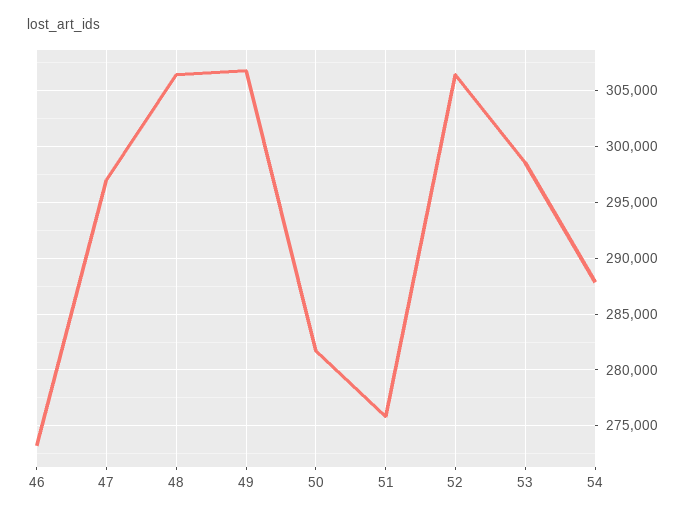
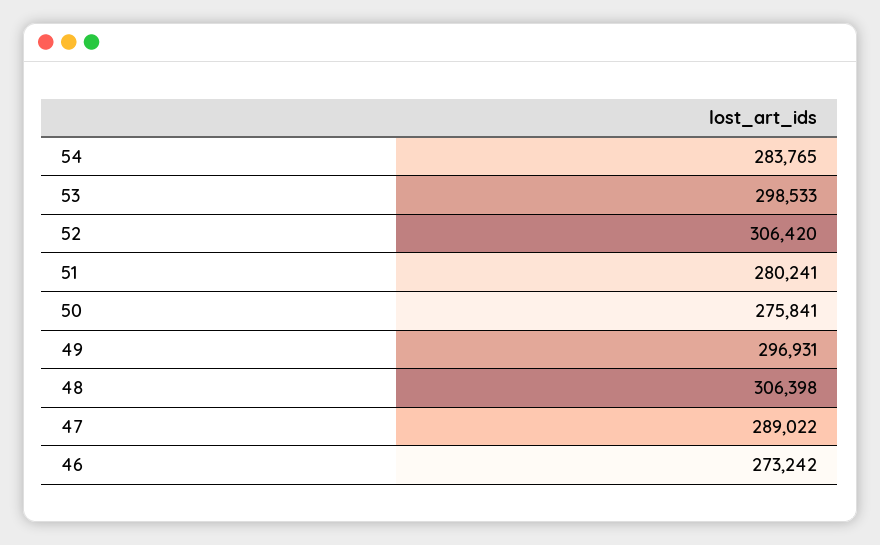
47: 297000 -> 289022
49: 307000 -> 296931
50: 282000 -> 275841
51: 276000 -> 280241
54: 288000 -> 283765

